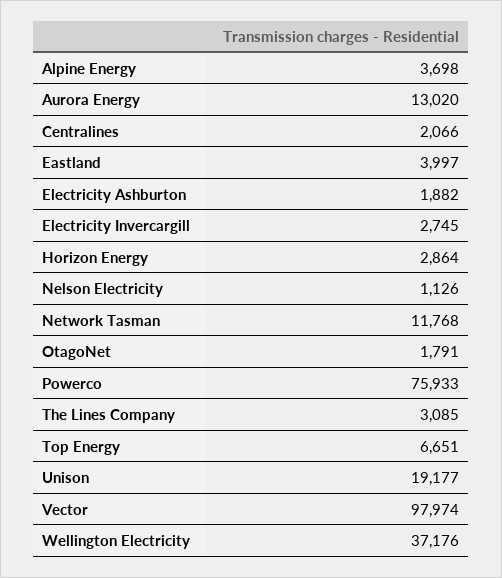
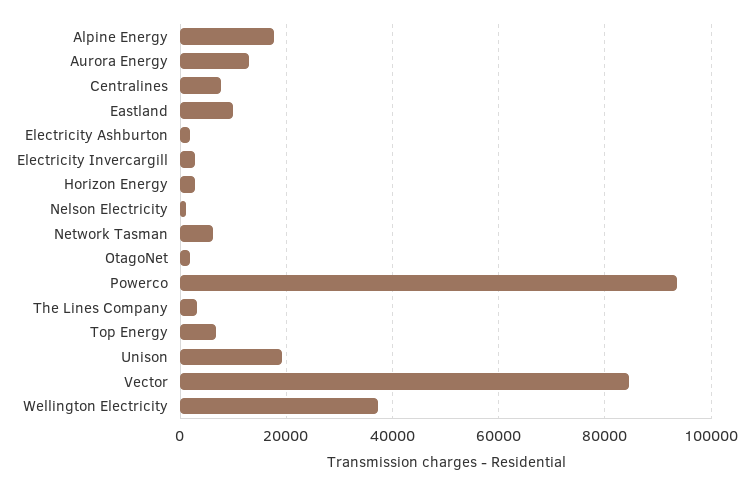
Alpine Energy: 3698 -> 18000
Centralines: 2066 -> 8000
Eastland: 3997 -> 10000
Network Tasman: 11768 -> 6000
Powerco: 75933 -> 94000
Vector: 97974 -> 84000

